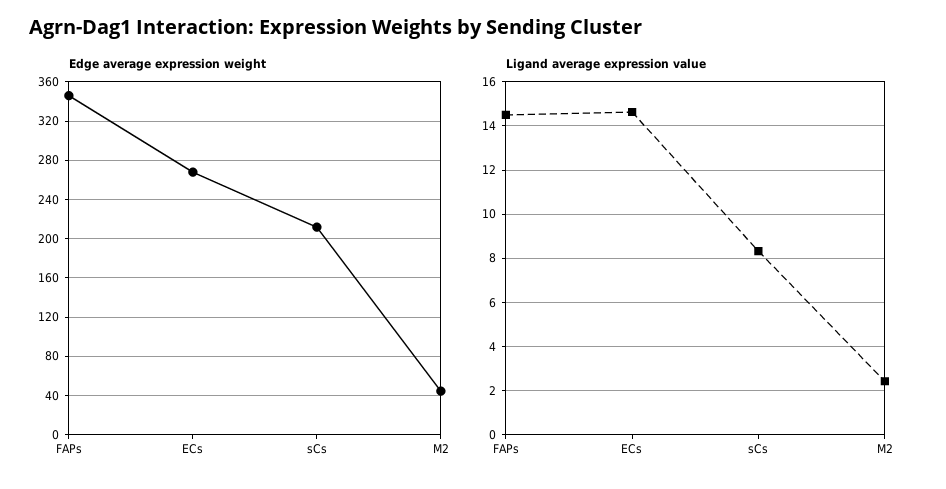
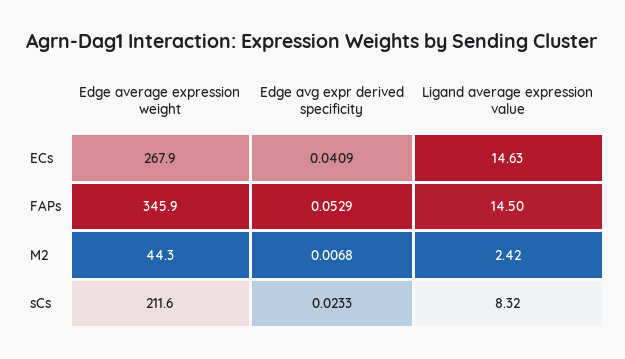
Edge avg expr derived specificity, ECs: none -> 0.0409
Edge avg expr derived specificity, FAPs: none -> 0.0529
Edge avg expr derived specificity, M2: none -> 0.0068
Edge avg expr derived specificity, sCs: none -> 0.0233

